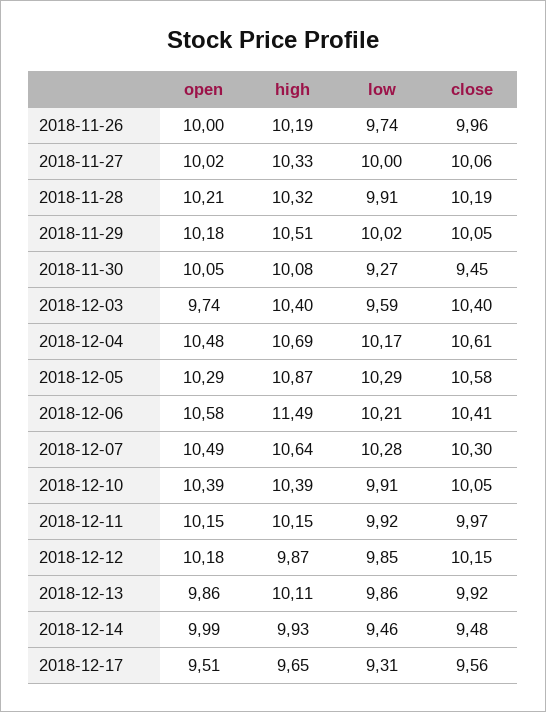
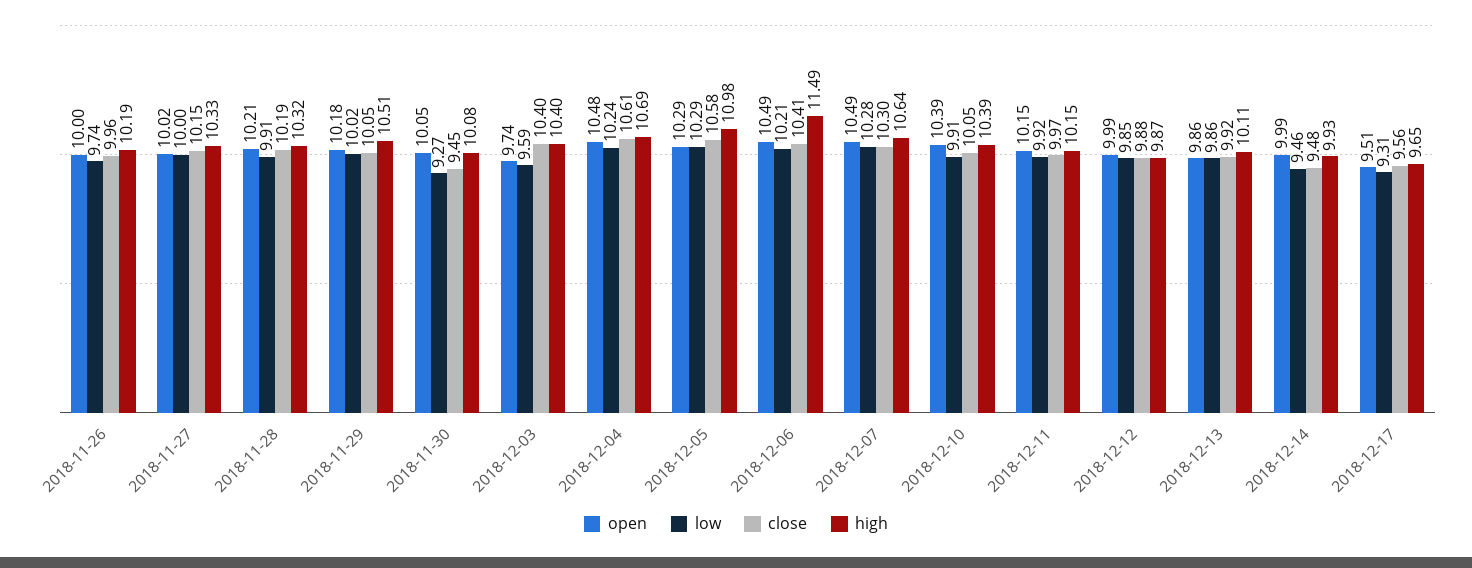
close, 2018-11-27: 10.06 -> 10.15
low, 2018-12-04: 10.17 -> 10.24
high, 2018-12-05: 10.87 -> 10.98
open, 2018-12-06: 10.58 -> 10.49
open, 2018-12-12: 10.18 -> 9.99
close, 2018-12-12: 10.15 -> 9.88

